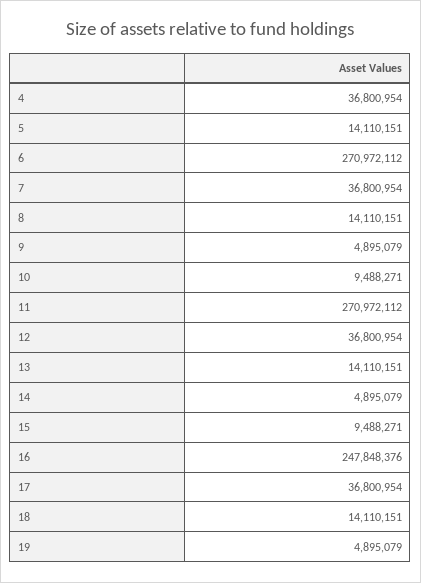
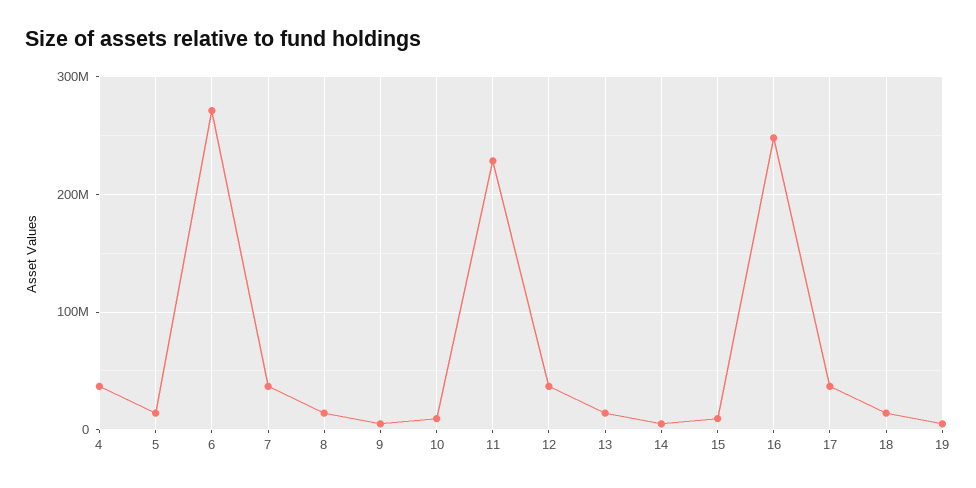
11: 270972112 -> 230000000

